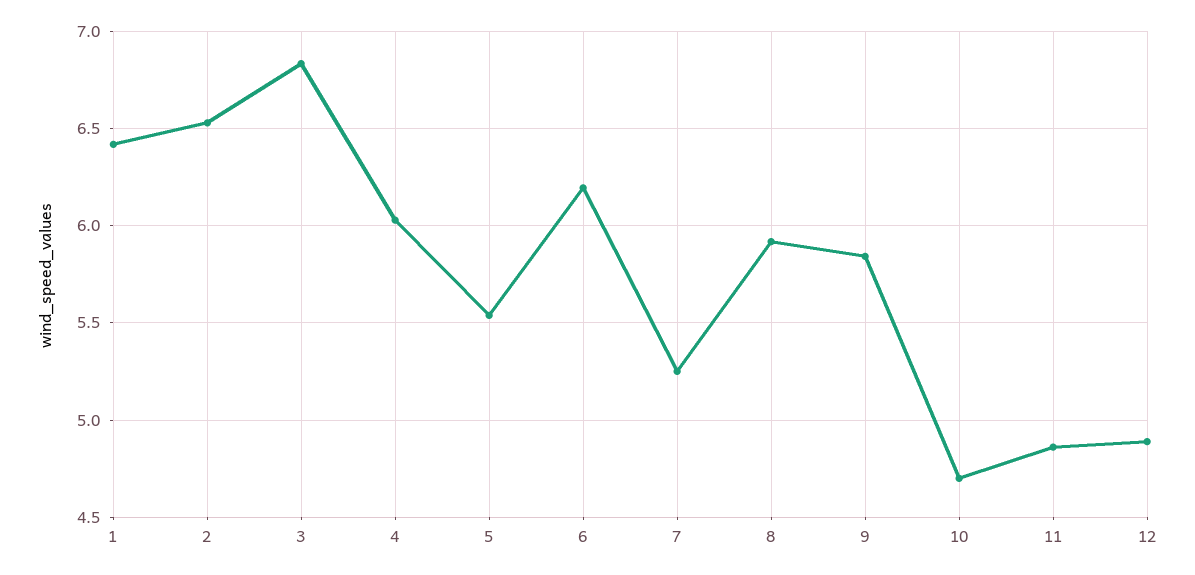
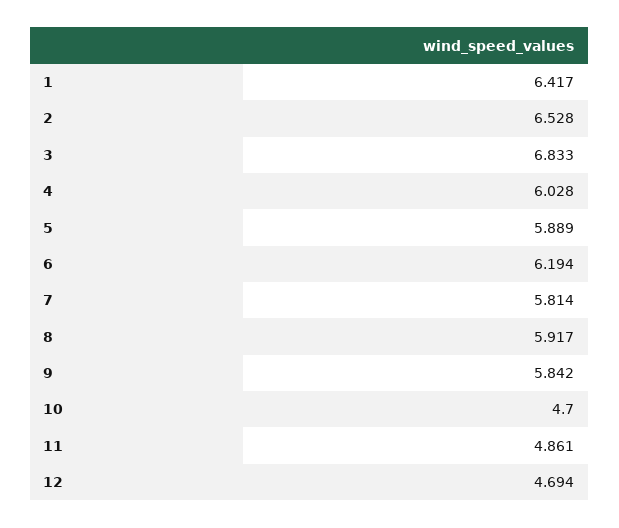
5: 5.55 -> 5.889
7: 5.25 -> 5.814
12: 4.9 -> 4.694

